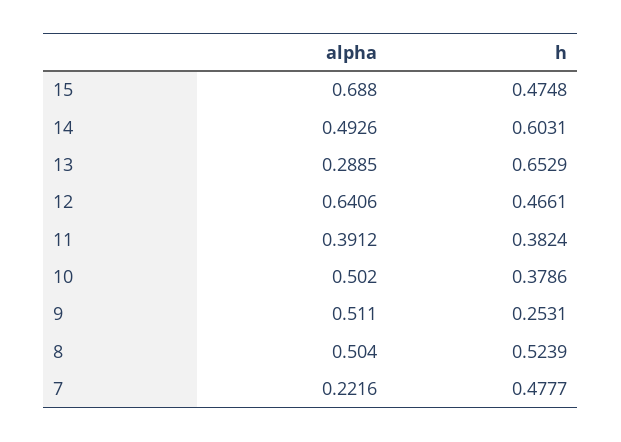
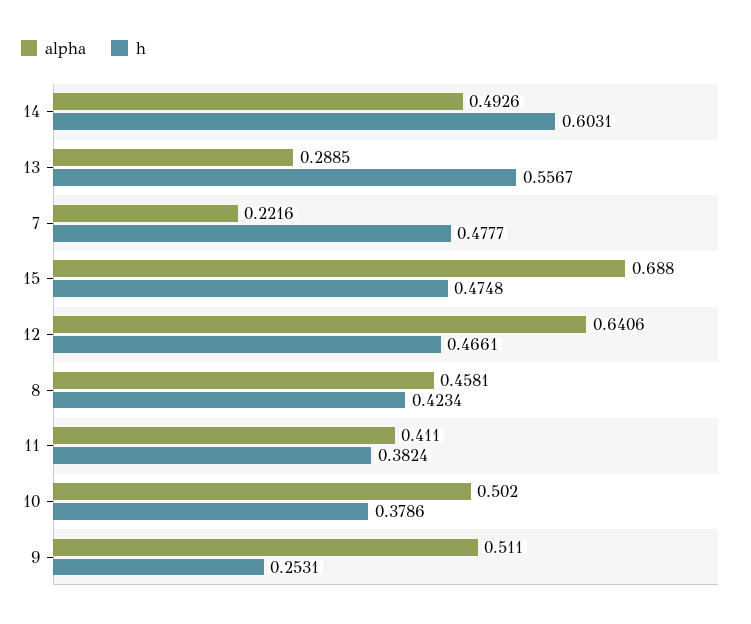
h, 13: 0.6529 -> 0.5567
alpha, 11: 0.3912 -> 0.411
alpha, 8: 0.504 -> 0.4581
h, 8: 0.5239 -> 0.4234

